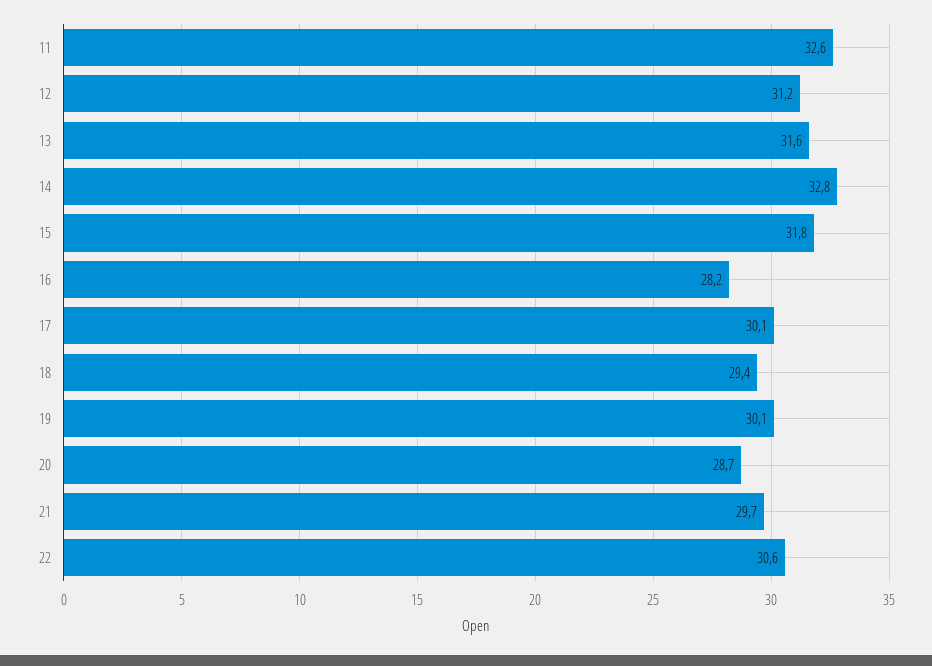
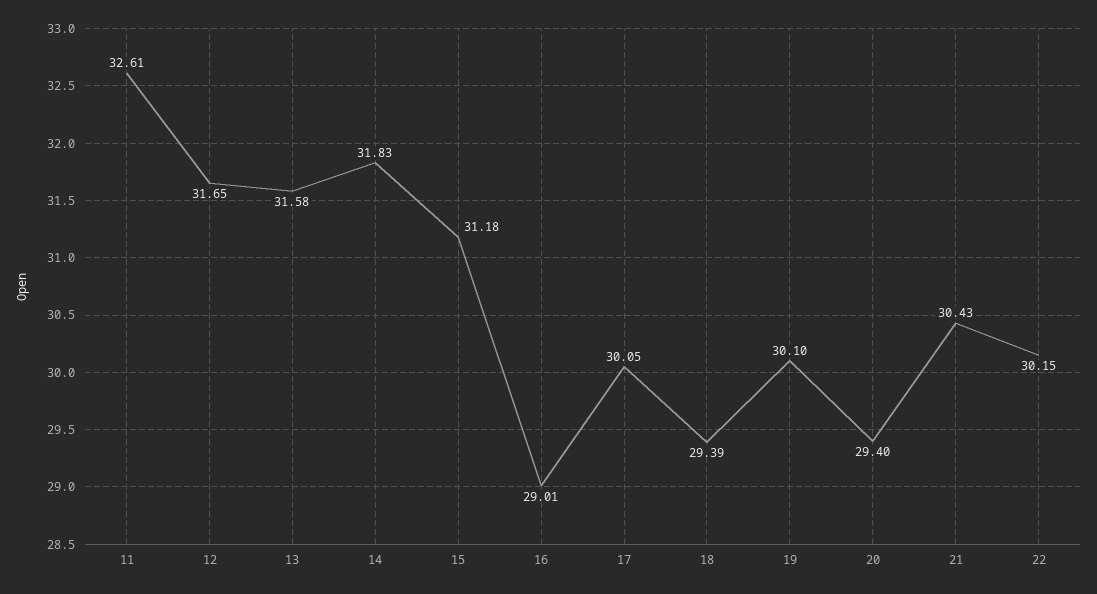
12: 31.2 -> 31.65
14: 32.8 -> 31.83
15: 31.8 -> 31.18
16: 28.2 -> 29.01
20: 28.7 -> 29.4
21: 29.7 -> 30.43
22: 30.6 -> 30.15

